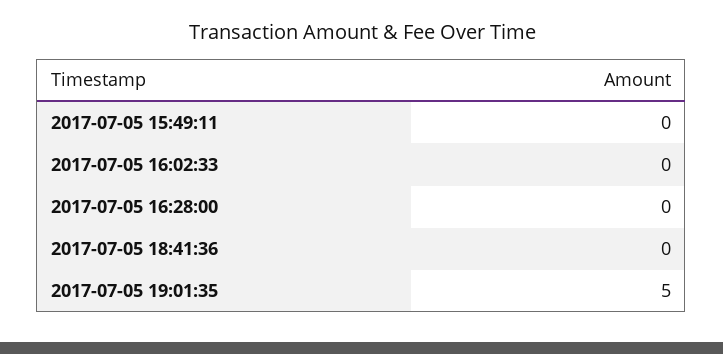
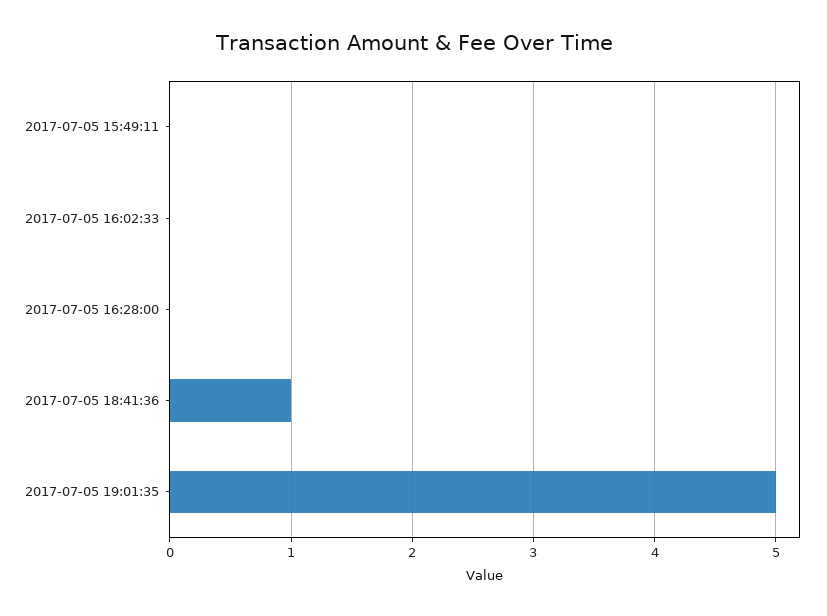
2017-07-05 18:41:36: 0 -> 1

